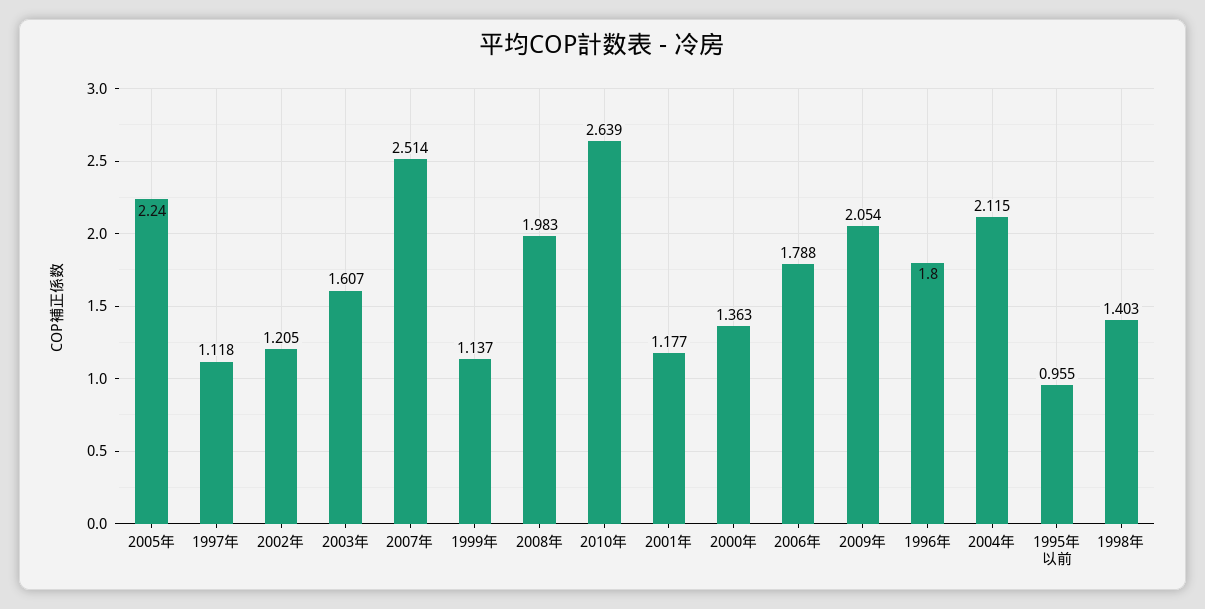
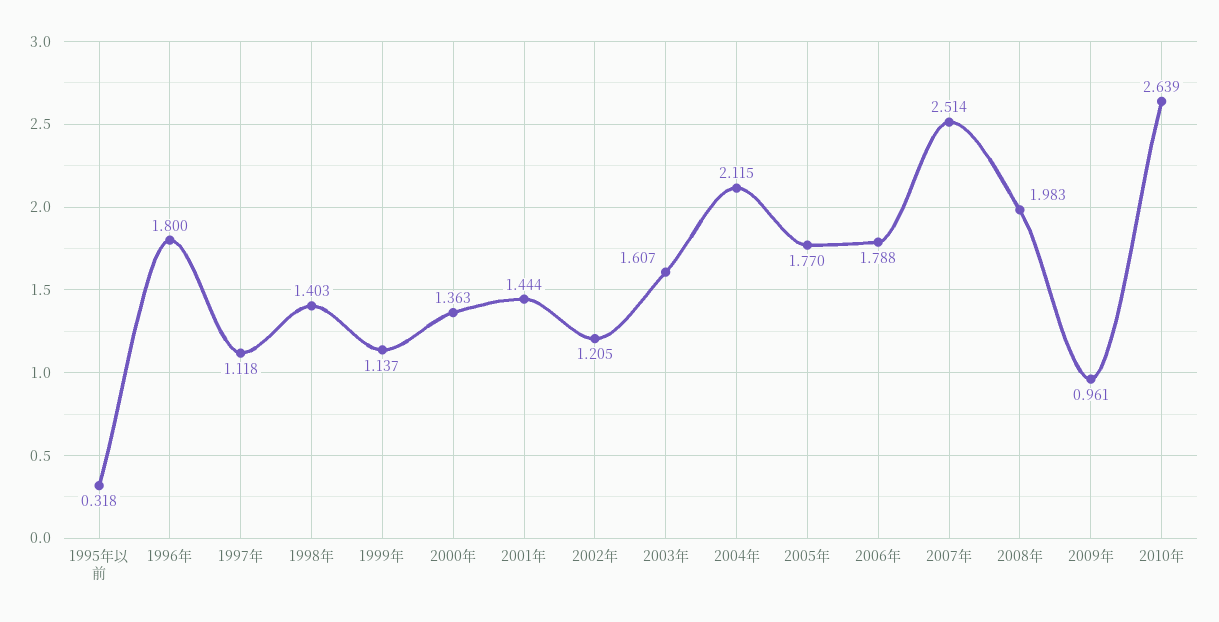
2005年: 2.24 -> 1.77
2001年: 1.177 -> 1.444
2009年: 2.054 -> 0.961
1995年以前: 0.955 -> 0.318

